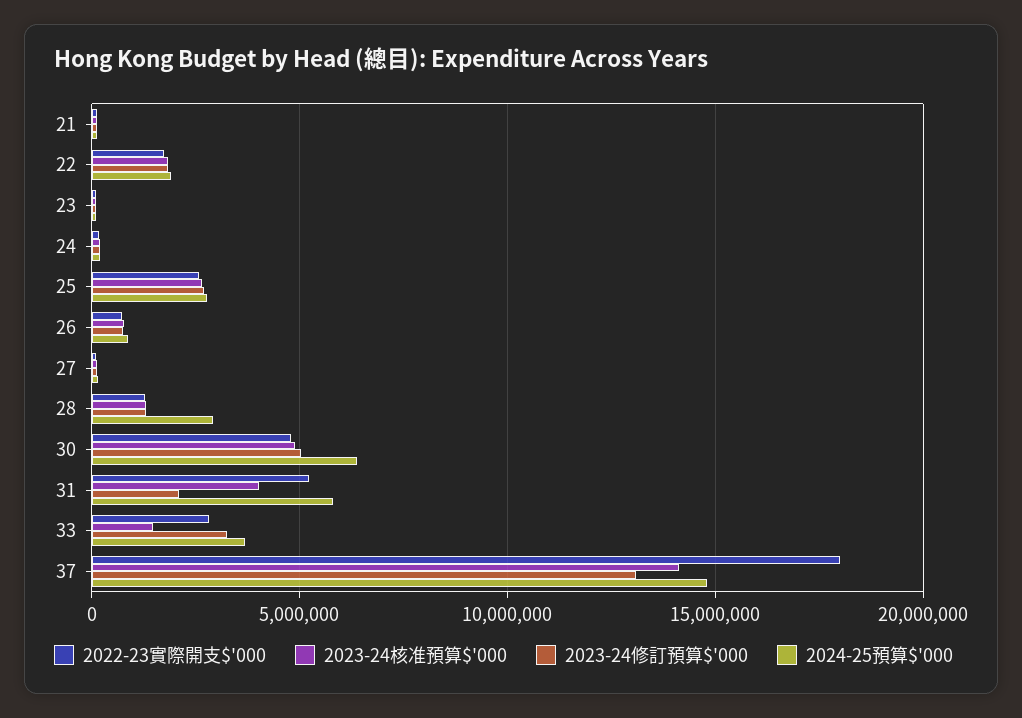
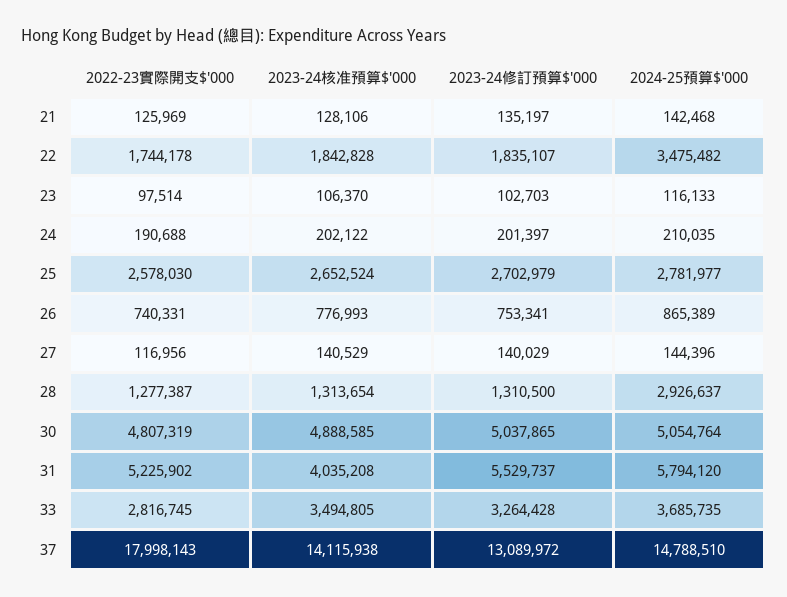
2024-25預算$'000, 22: 2000000 -> 3475482
2024-25預算$'000, 30: 6500000 -> 5054764
2023-24修訂預算$'000, 31: 2000000 -> 5529737
2023-24核准預算$'000, 33: 1500000 -> 3494805

